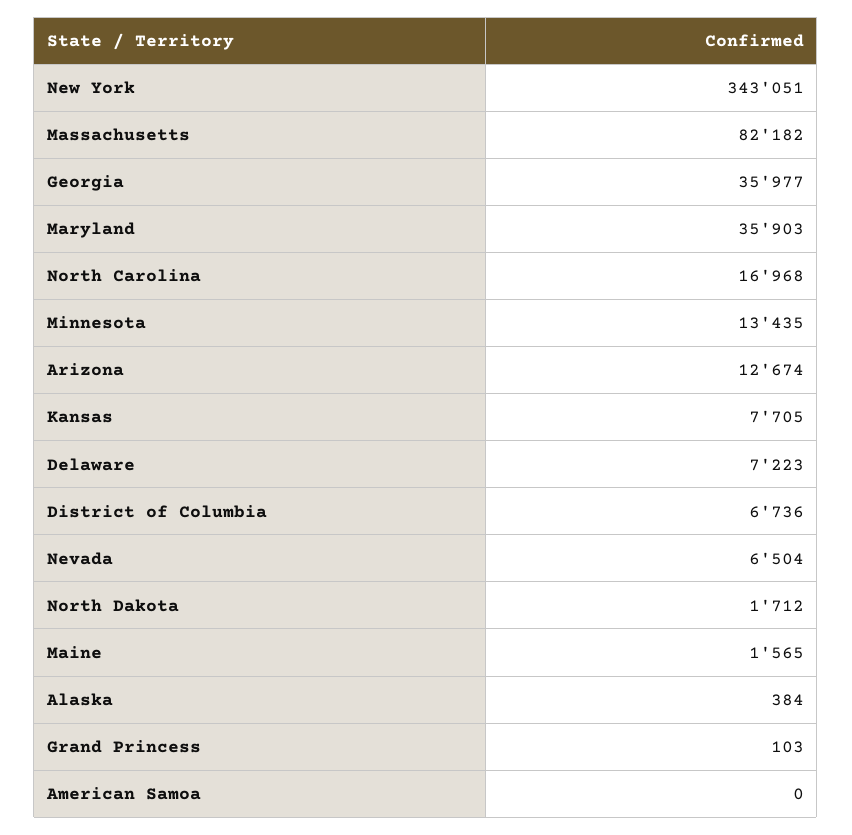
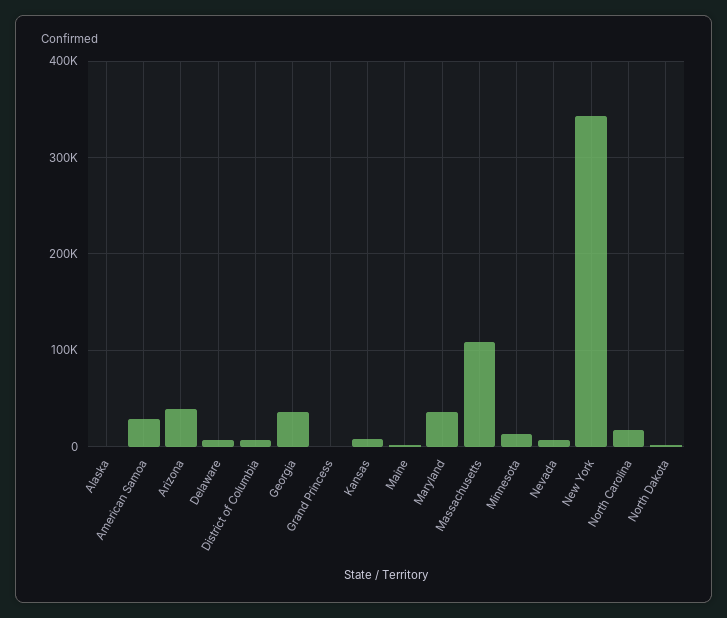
Massachusetts: 82182 -> 110000
Arizona: 12674 -> 40000
American Samoa: 0 -> 30000

